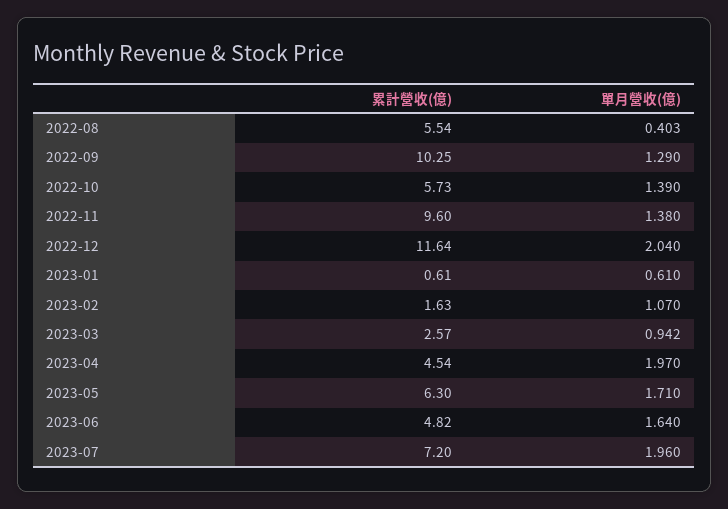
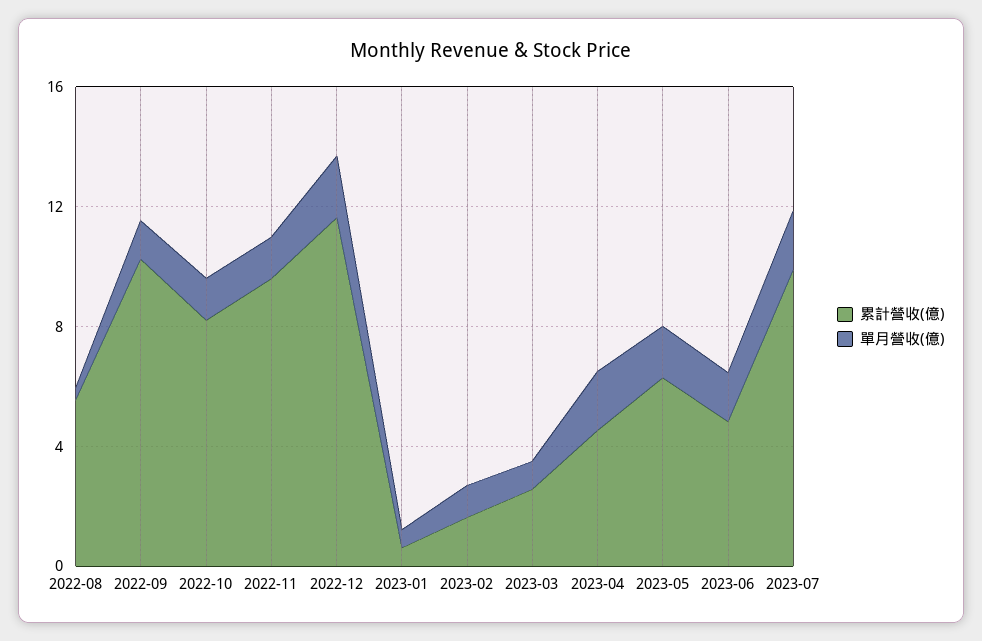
累計營收(億), 2022-10: 5.73 -> 8
累計營收(億), 2023-07: 7.2 -> 10

